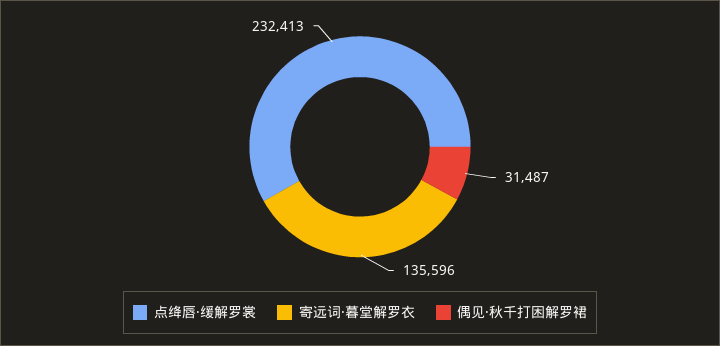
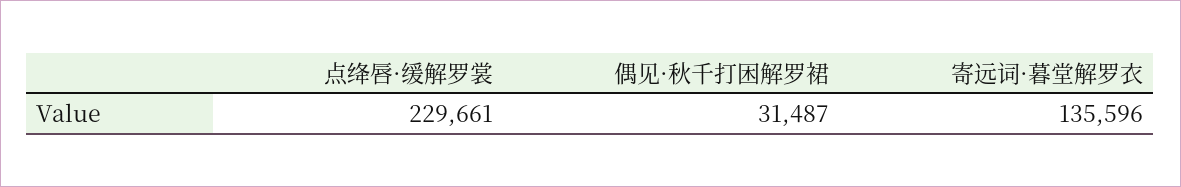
点绛唇·缓解罗裳: 232413 -> 229661

